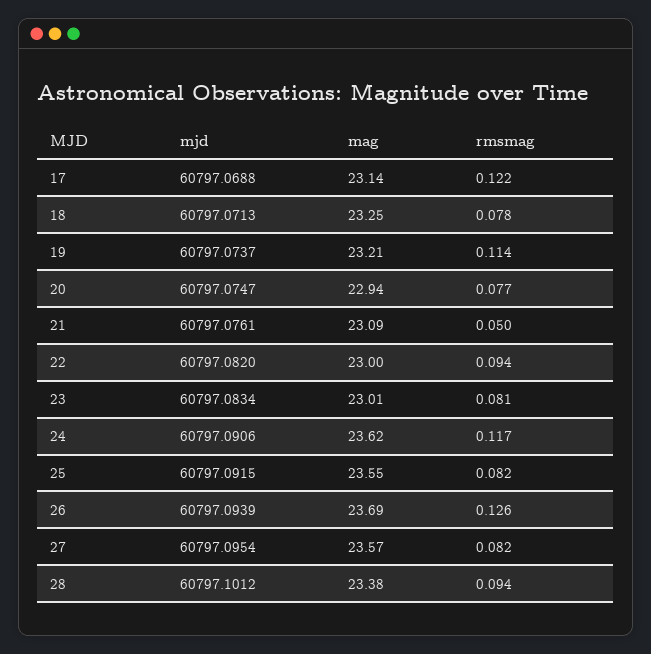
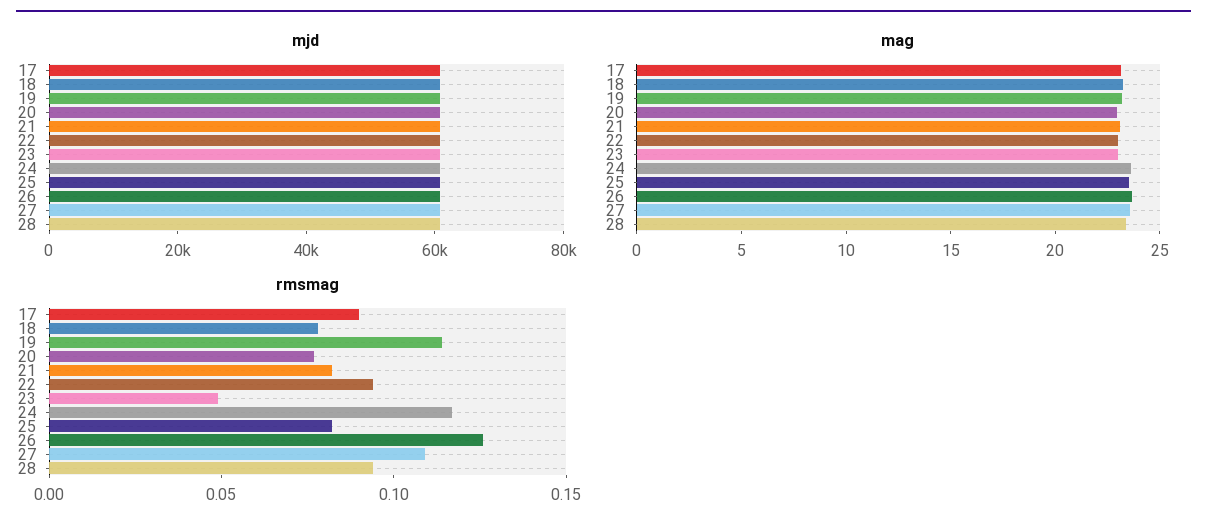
rmsmag, 17: 0.122 -> 0.09
rmsmag, 21: 0.05 -> 0.08
rmsmag, 23: 0.081 -> 0.05
rmsmag, 27: 0.082 -> 0.11

